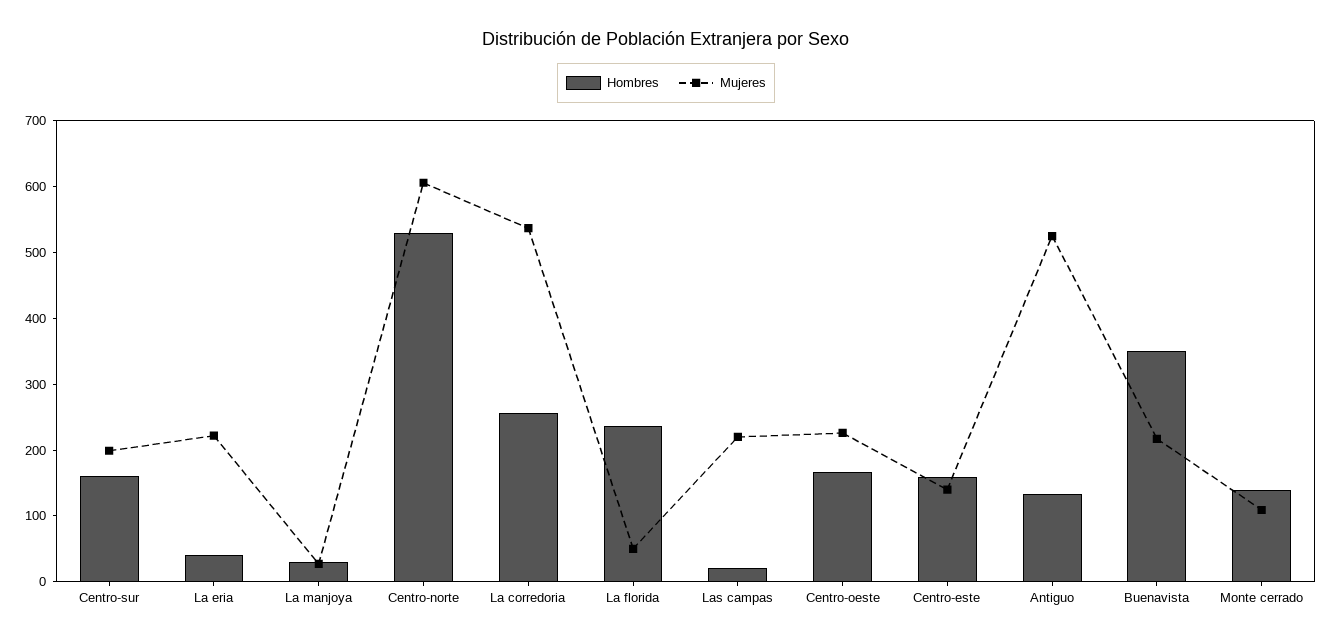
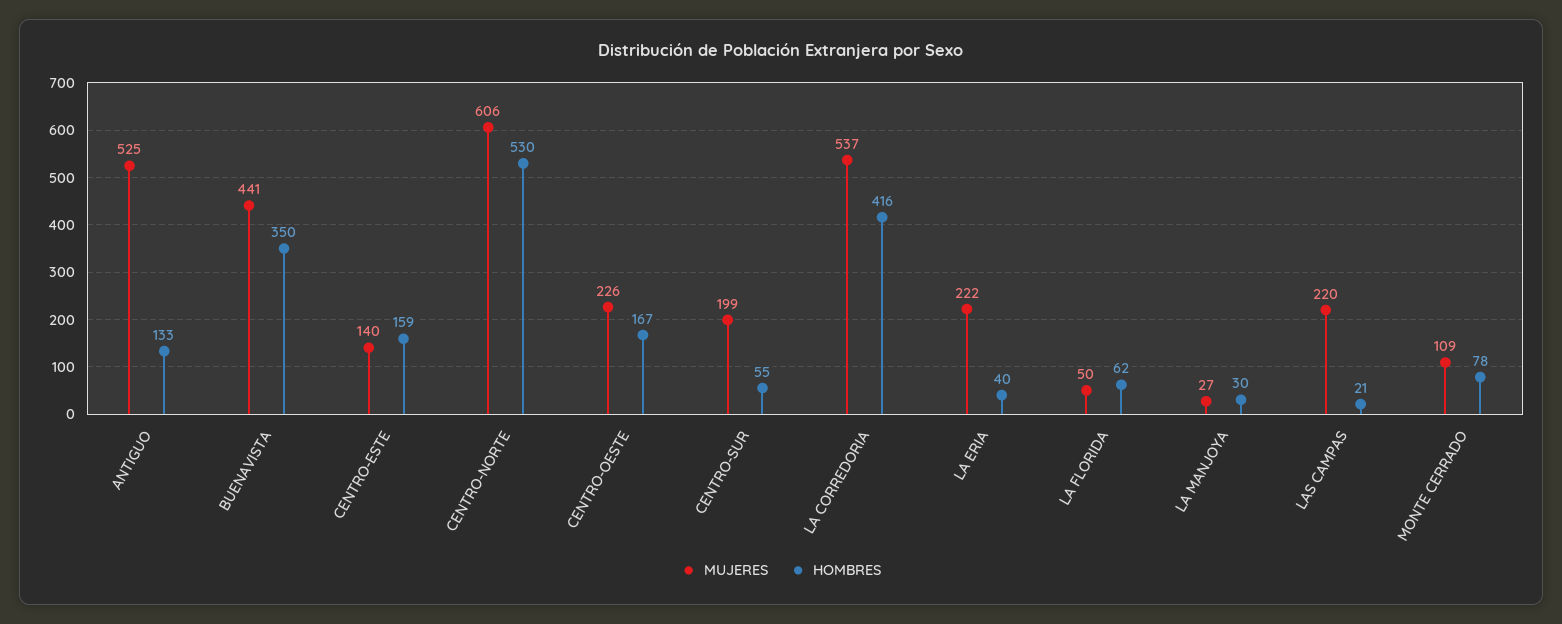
Hombres, Centro-sur: 160 -> 55
Hombres, La corredoria: 260 -> 416
Hombres, La florida: 240 -> 62
Mujeres, Buenavista: 220 -> 441
Hombres, Monte cerrado: 140 -> 78

